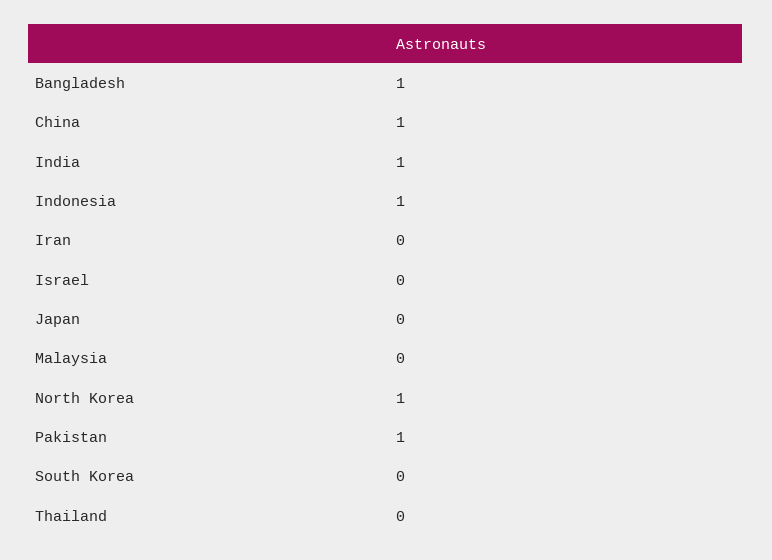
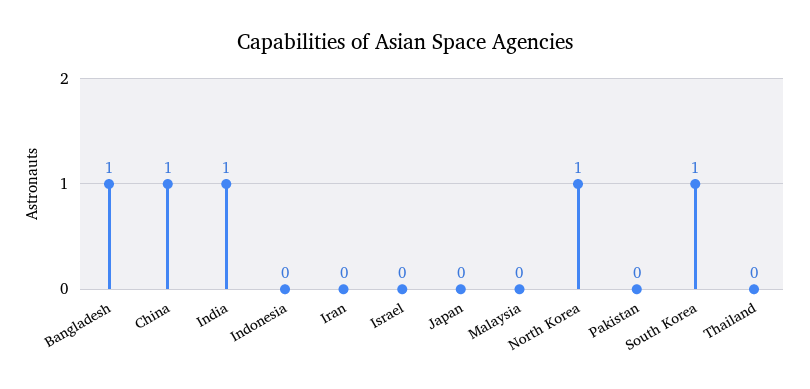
Indonesia: 1 -> 0
Pakistan: 1 -> 0
South Korea: 0 -> 1

